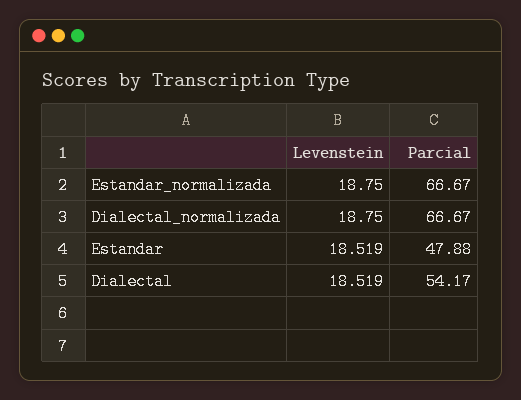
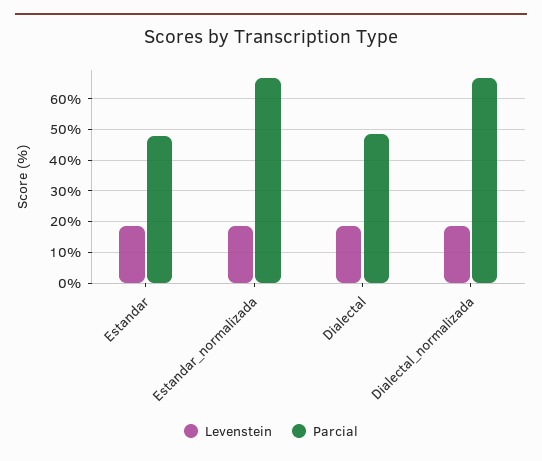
Parcial, Dialectal: 54.17 -> 48

